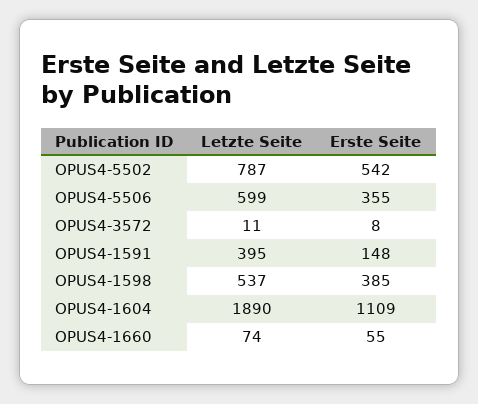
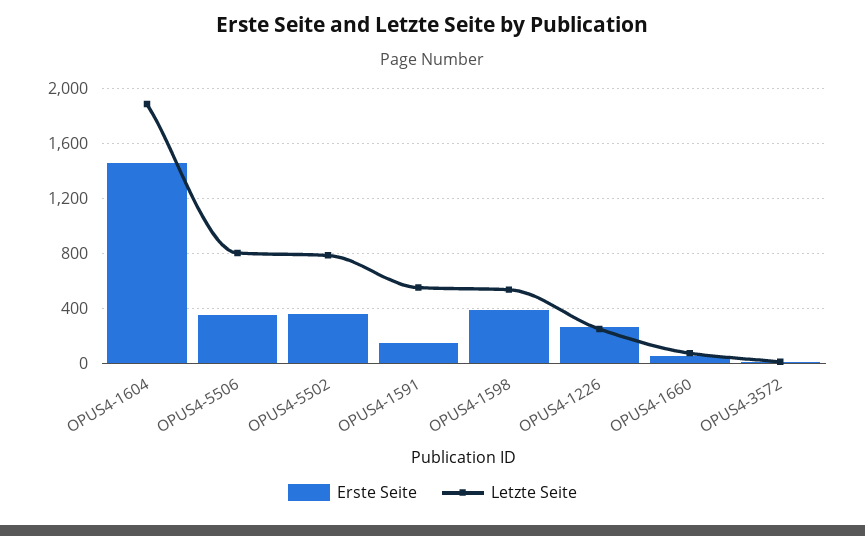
Erste Seite, OPUS4-5502: 542 -> 350
Letzte Seite, OPUS4-5506: 599 -> 800
Letzte Seite, OPUS4-1591: 395 -> 550
Erste Seite, OPUS4-1604: 1109 -> 1450
Erste Seite, OPUS4-1226: none -> 250
Letzte Seite, OPUS4-1226: none -> 250

